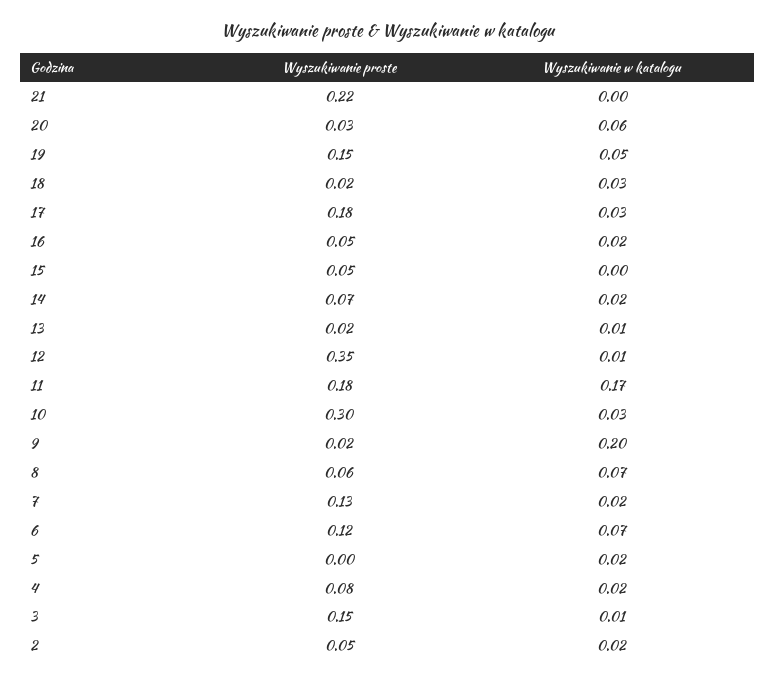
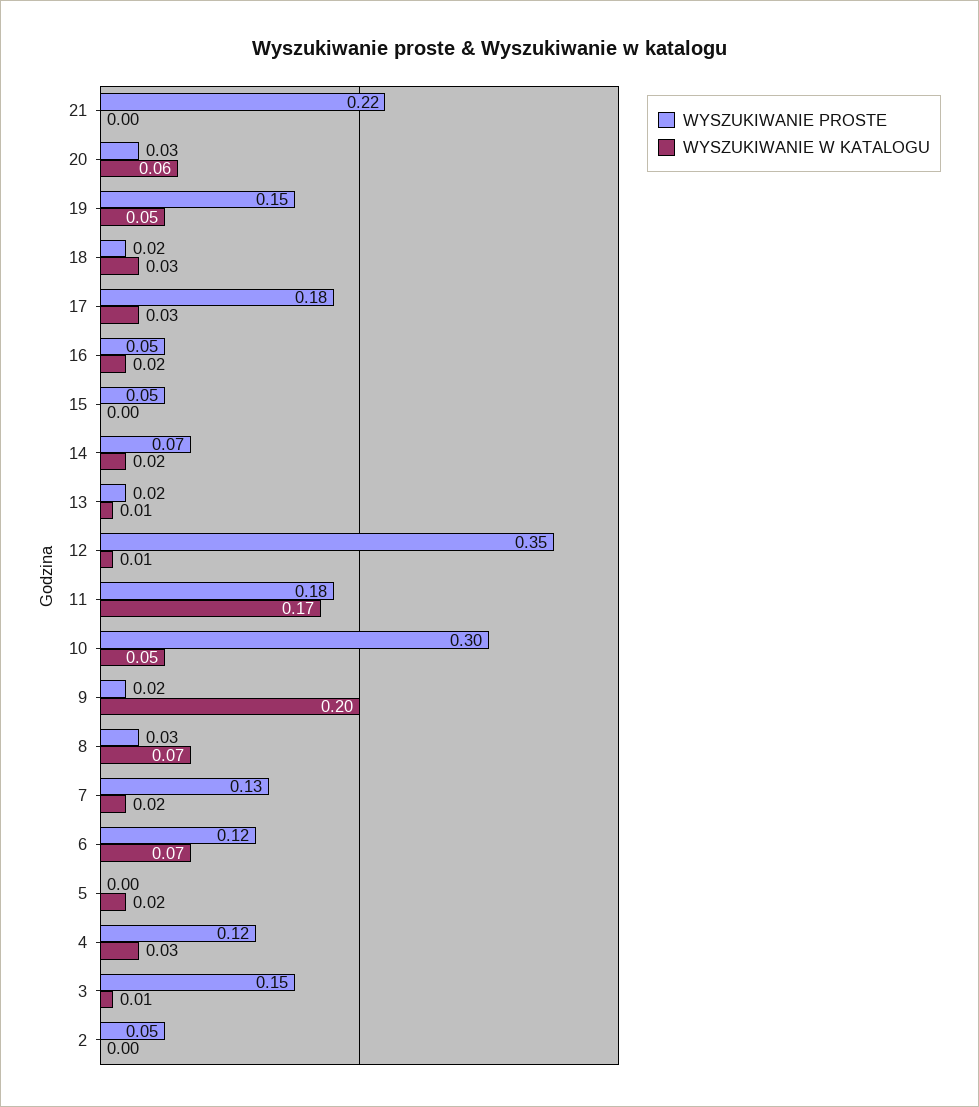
Wyszukiwanie w katalogu, 10: 0.03 -> 0.05
Wyszukiwanie proste, 8: 0.06 -> 0.03
Wyszukiwanie proste, 4: 0.08 -> 0.12
Wyszukiwanie w katalogu, 4: 0.02 -> 0.03
Wyszukiwanie w katalogu, 2: 0.02 -> 0

